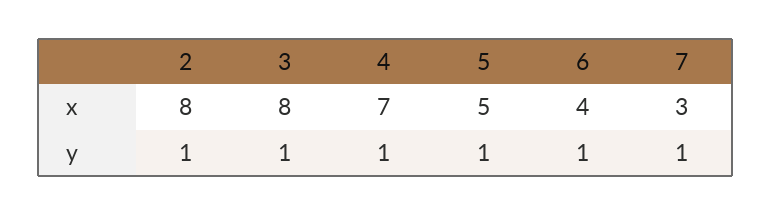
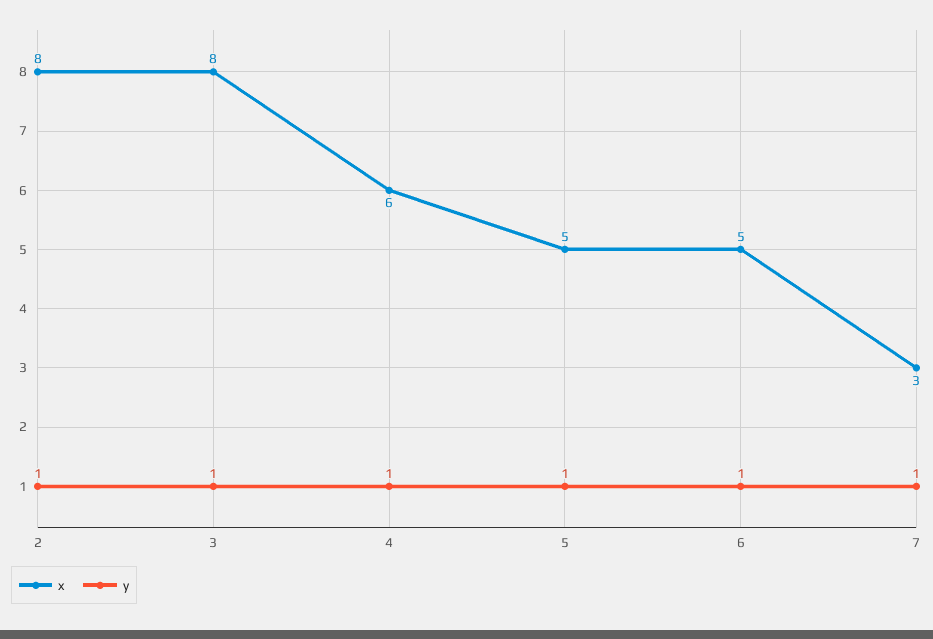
x, 4: 7 -> 6
x, 6: 4 -> 5

